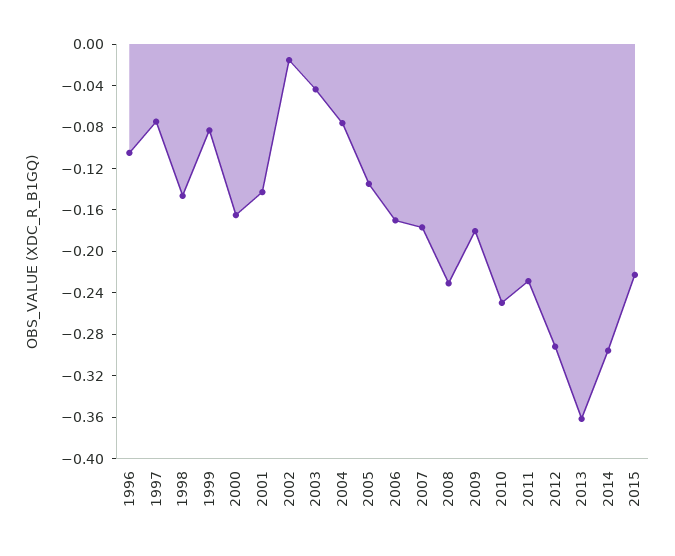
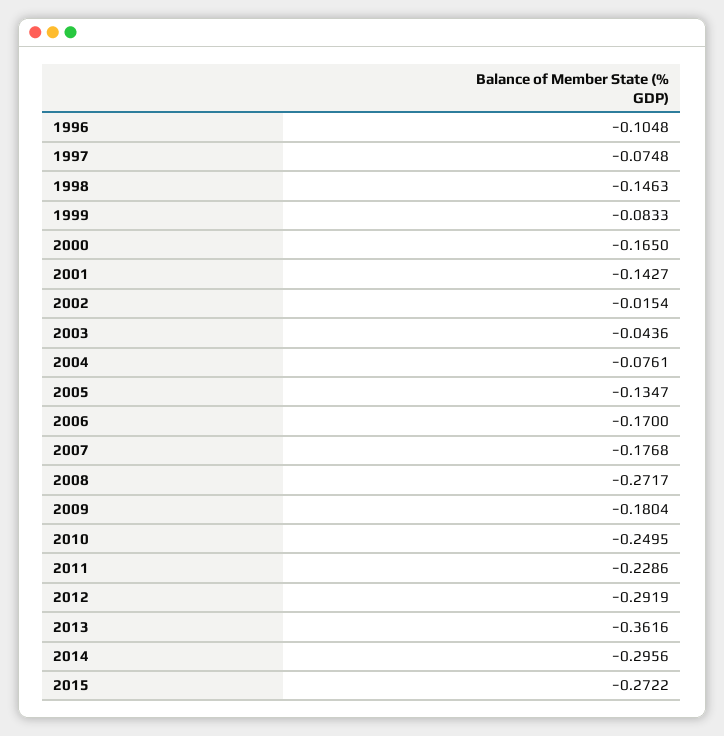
2008: -0.23 -> -0.2717
2015: -0.22 -> -0.2722

